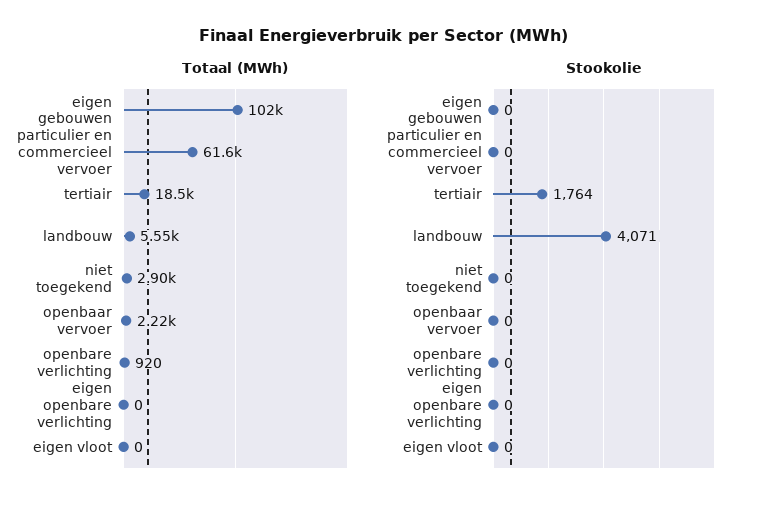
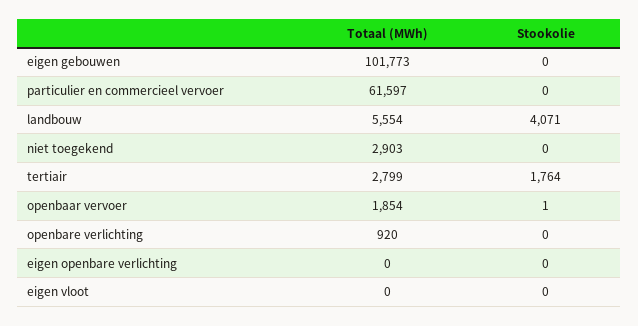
Totaal (MWh), tertiair: 18500 -> 2799
Totaal (MWh), openbaar vervoer: 2220 -> 1854
Stookolie, openbaar vervoer: 0 -> 1

